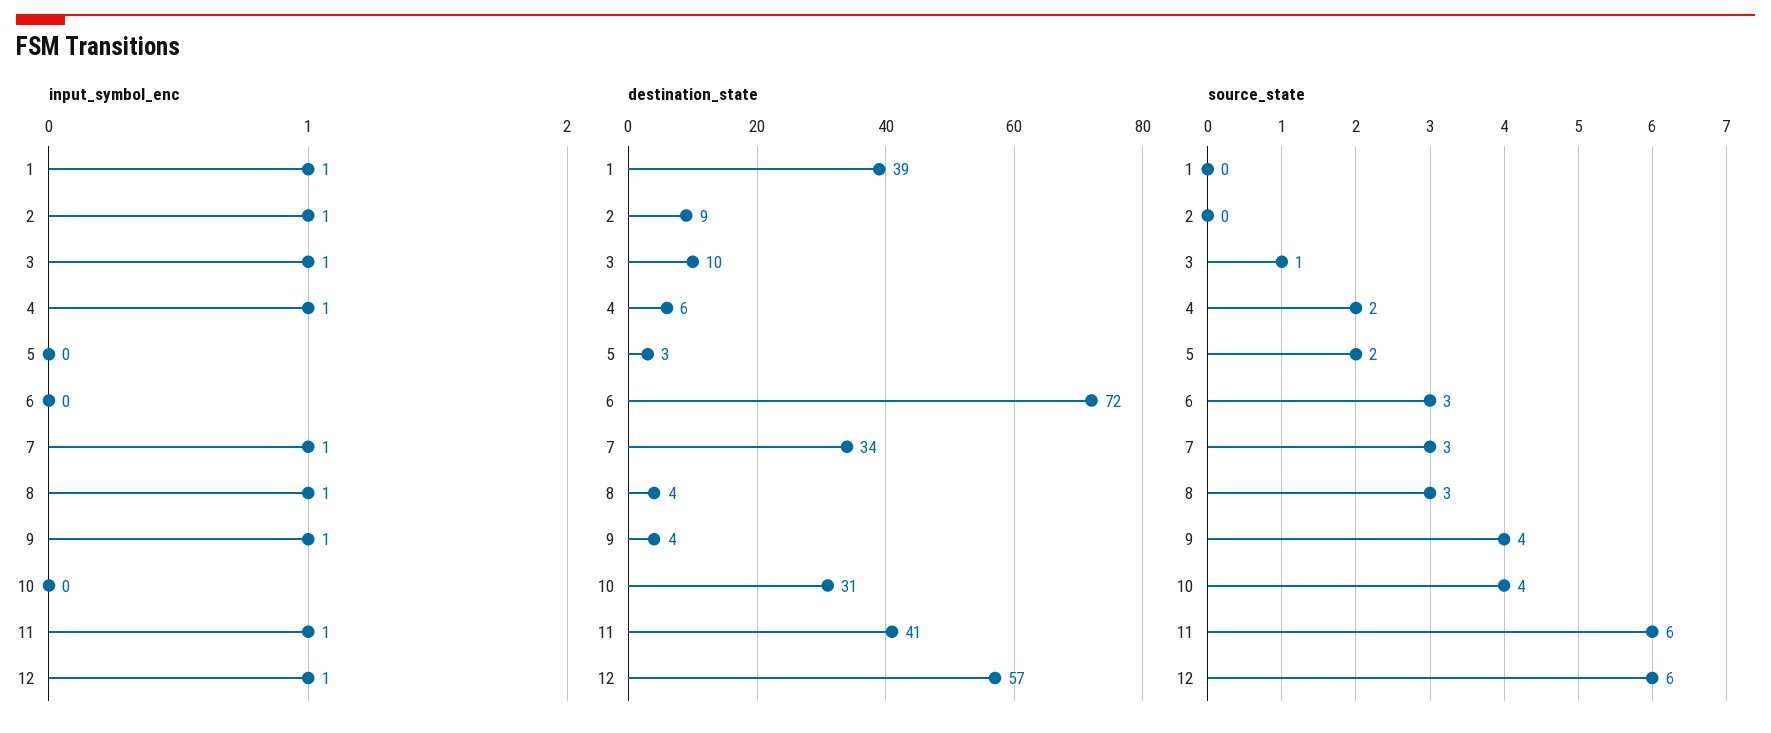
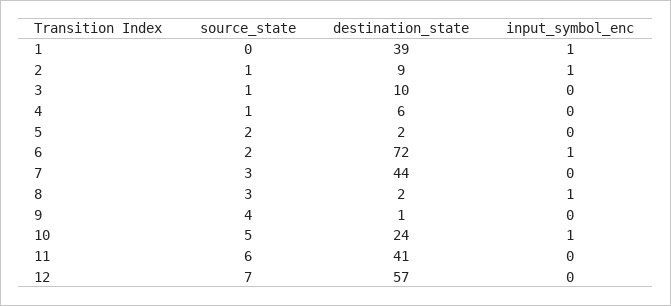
input_symbol_enc, 3: 1 -> 0
input_symbol_enc, 4: 1 -> 0
input_symbol_enc, 6: 0 -> 1
input_symbol_enc, 7: 1 -> 0
input_symbol_enc, 9: 1 -> 0
input_symbol_enc, 10: 0 -> 1
input_symbol_enc, 11: 1 -> 0
input_symbol_enc, 12: 1 -> 0
destination_state, 5: 3 -> 2
destination_state, 7: 34 -> 44
destination_state, 8: 4 -> 2
destination_state, 9: 4 -> 1
destination_state, 10: 31 -> 24
source_state, 2: 0 -> 1
source_state, 4: 2 -> 1
source_state, 6: 3 -> 2
source_state, 10: 4 -> 5
source_state, 12: 6 -> 7

